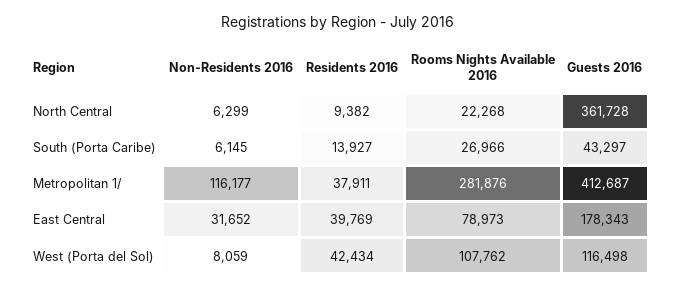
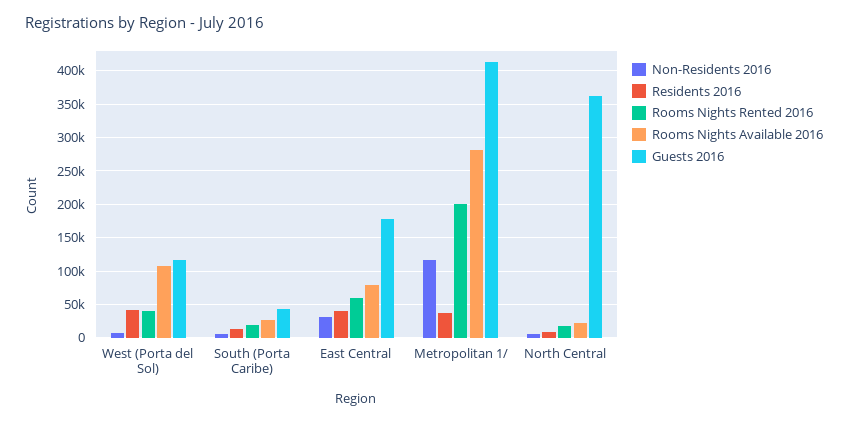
Rooms Nights Rented 2016, West (Porta del Sol): none -> 40000
Rooms Nights Rented 2016, South (Porta Caribe): none -> 20000
Rooms Nights Rented 2016, East Central: none -> 60000
Rooms Nights Rented 2016, Metropolitan 1/: none -> 200000
Rooms Nights Rented 2016, North Central: none -> 20000

